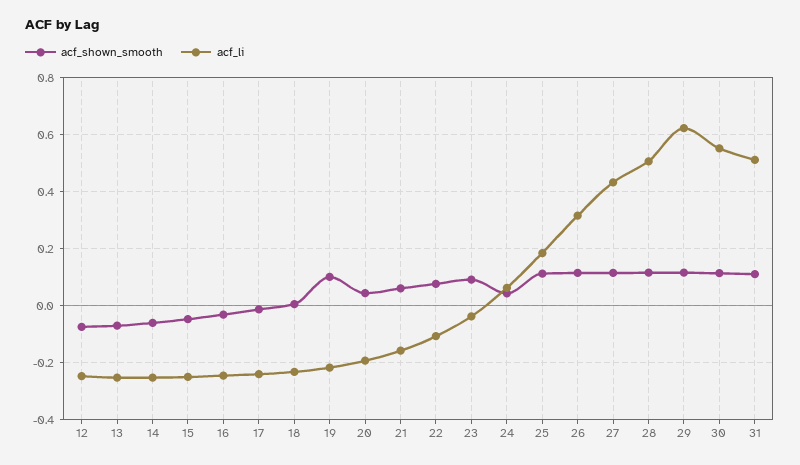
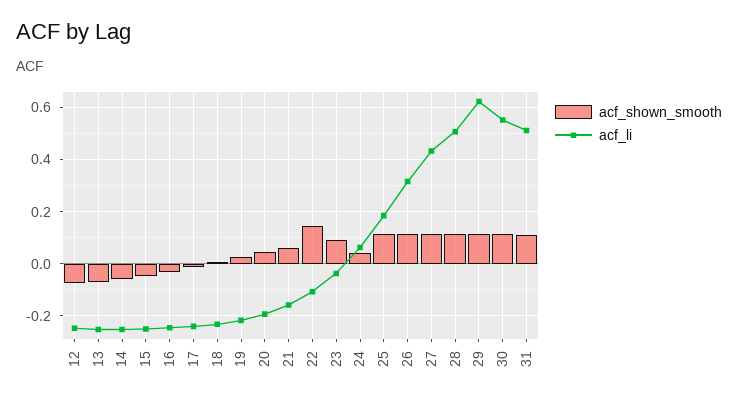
acf_shown_smooth, 19: 0.1 -> 0.025
acf_shown_smooth, 22: 0.075 -> 0.15

